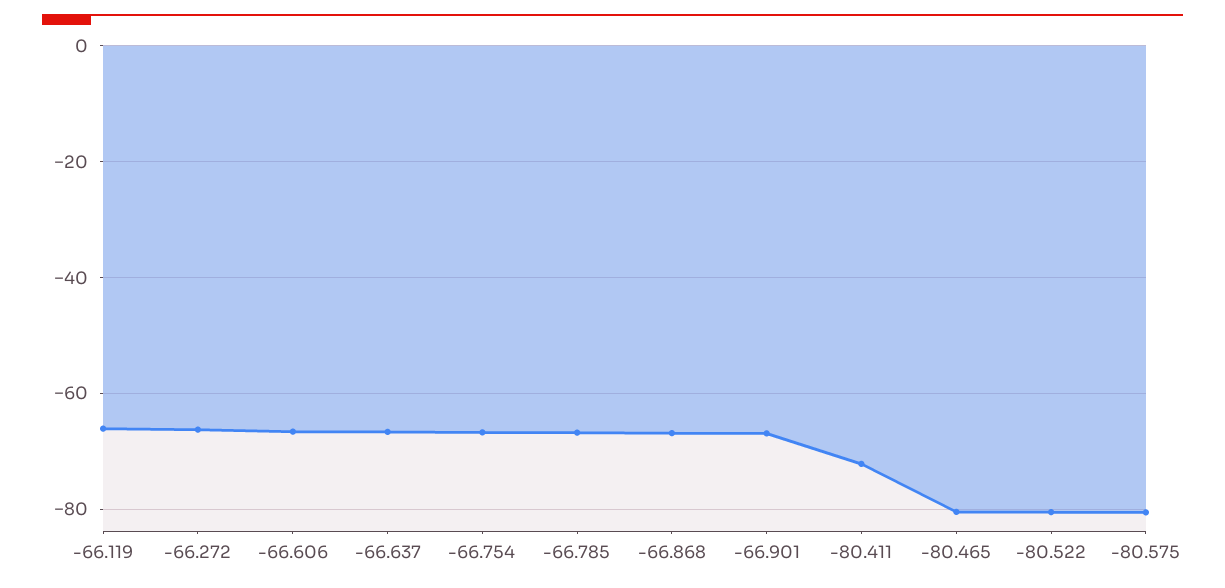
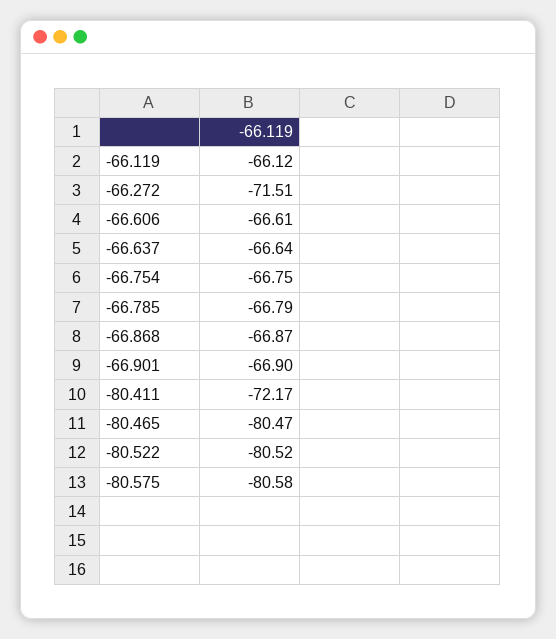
-66.272: -66 -> -71.51

